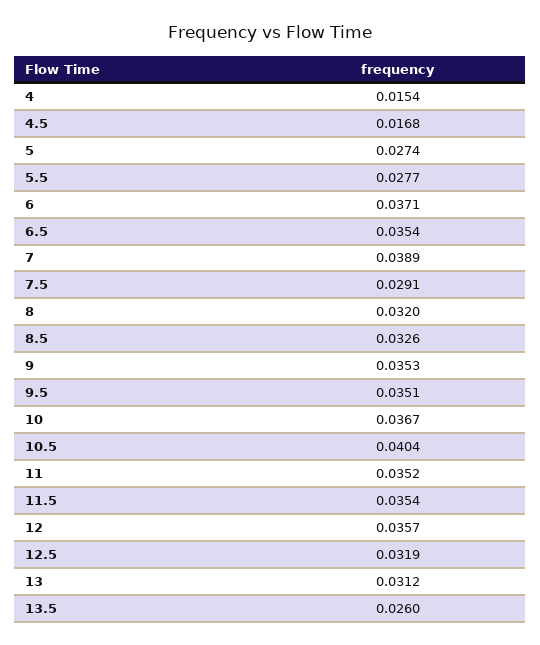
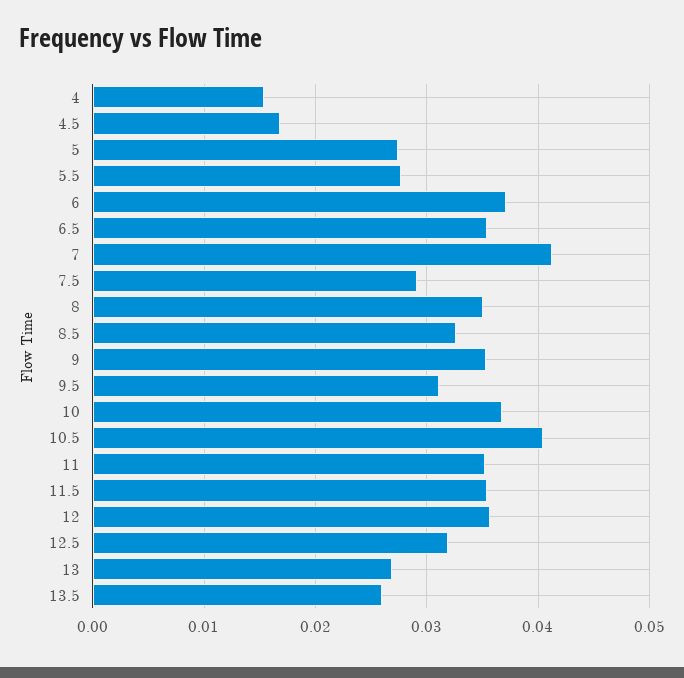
7: 0.0389 -> 0.041
8: 0.032 -> 0.035
9.5: 0.0351 -> 0.031
13: 0.0312 -> 0.027

